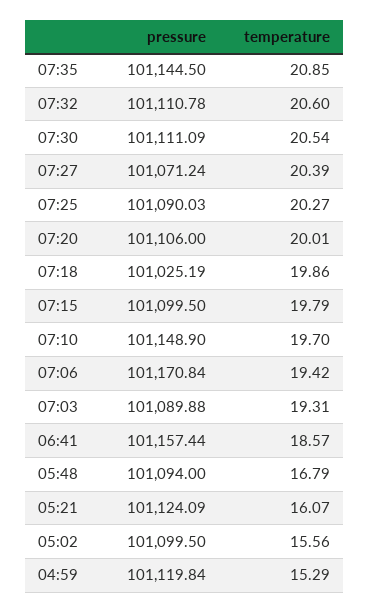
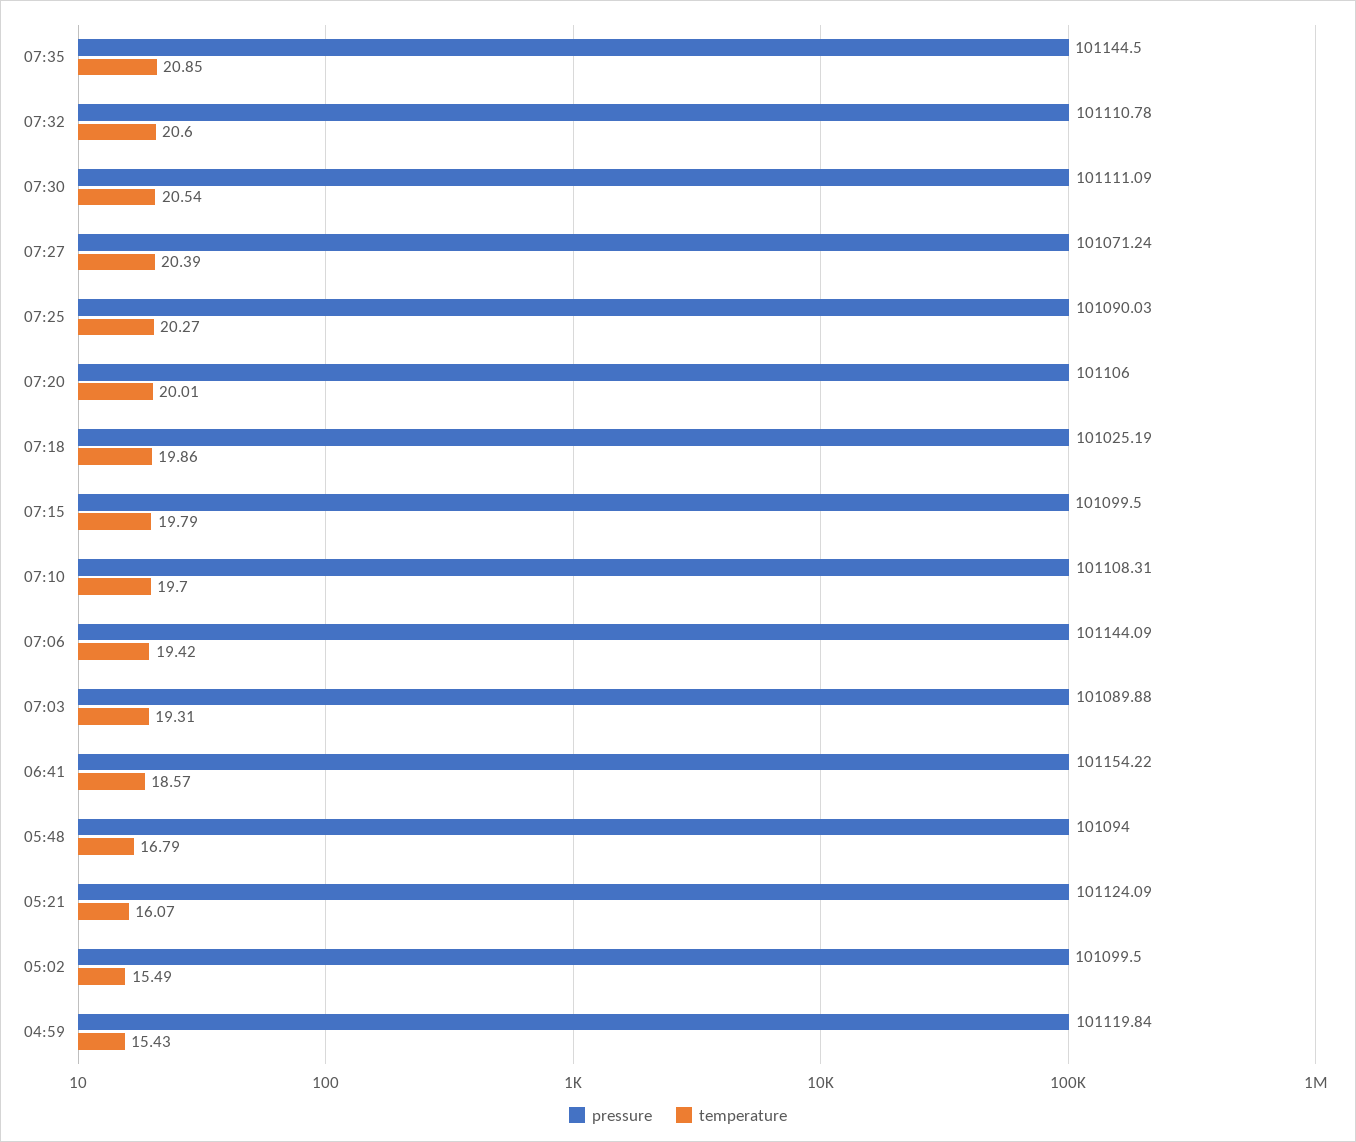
pressure, 07:10: 101148.9 -> 101108.31
pressure, 07:06: 101170.84 -> 101144.09
pressure, 06:41: 101157.44 -> 101154.22
temperature, 05:02: 15.56 -> 15.49
temperature, 04:59: 15.29 -> 15.43

